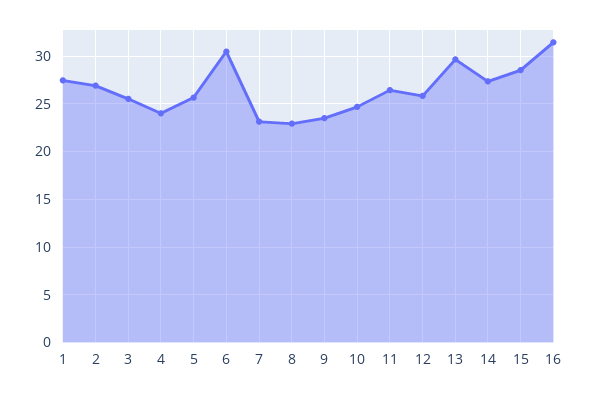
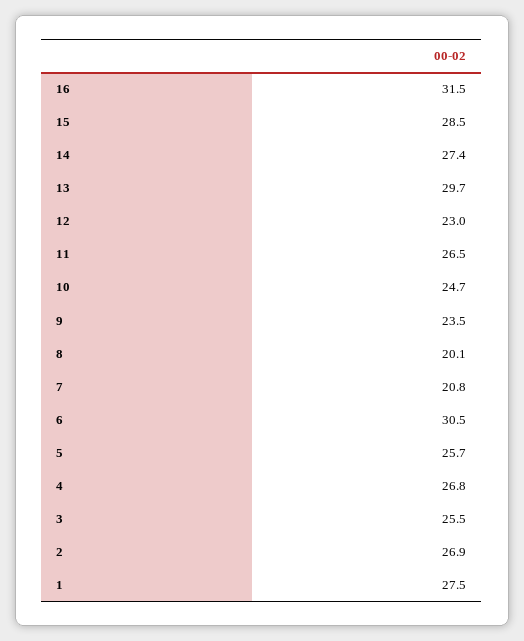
4: 24 -> 26.8
7: 23 -> 20.8
8: 23 -> 20.1
12: 26 -> 23

